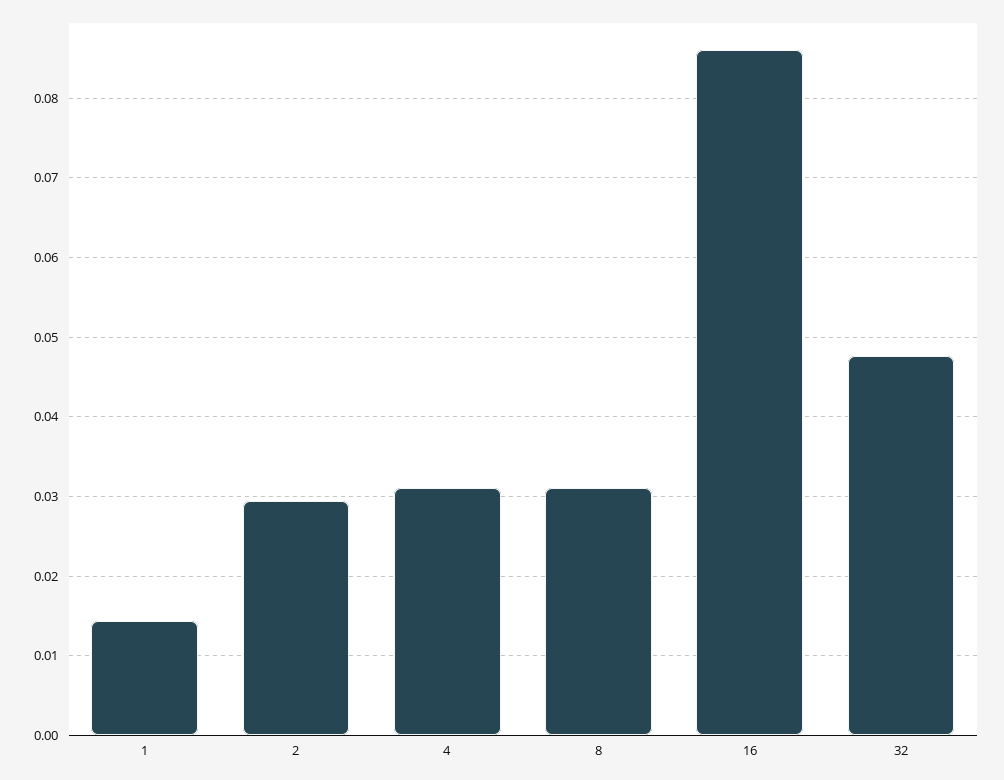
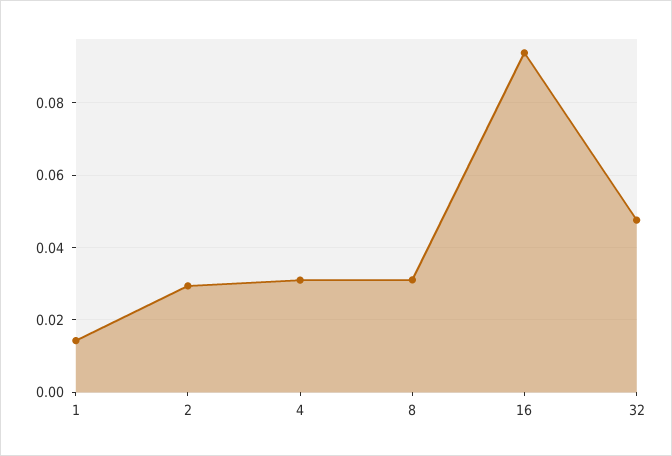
16: 0.086 -> 0.094

